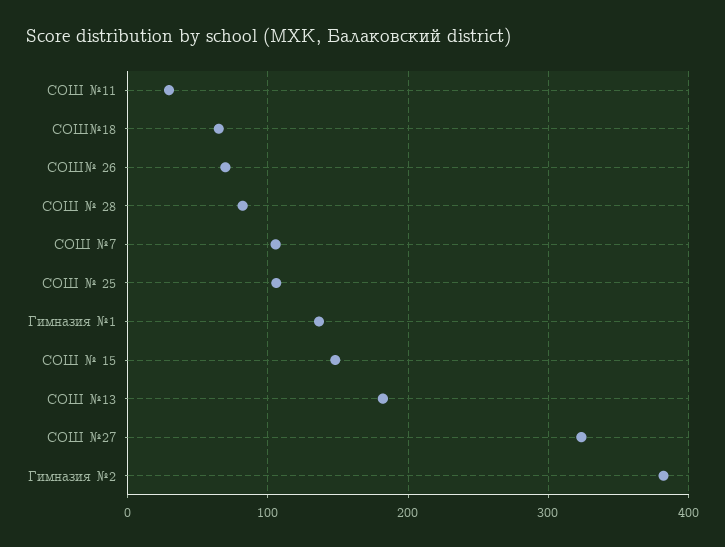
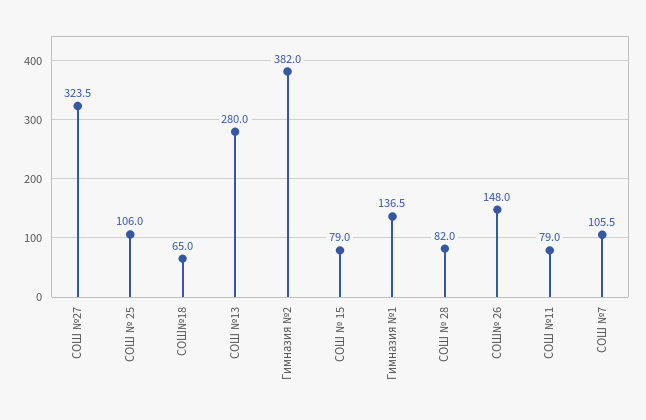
СОШ №11: 30 -> 79
СОШ№ 26: 70 -> 148
СОШ № 15: 150 -> 79
СОШ №13: 180 -> 280

